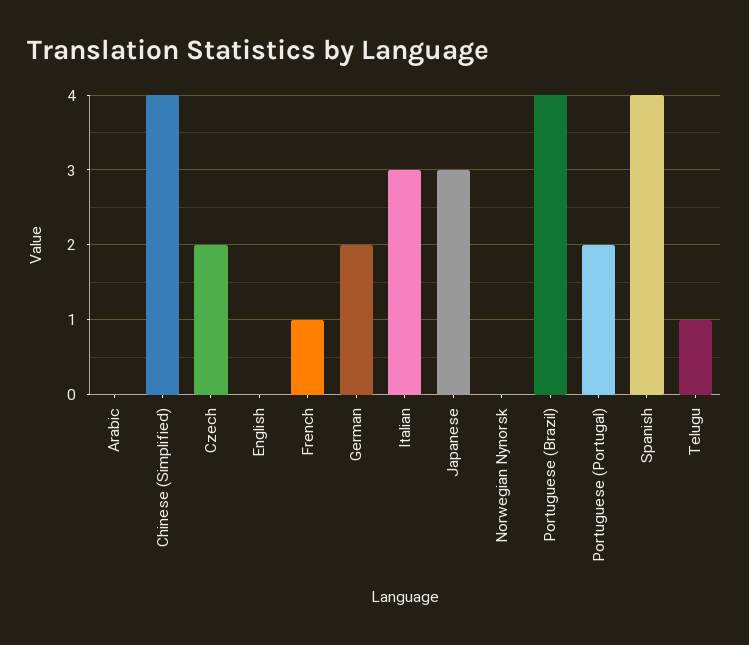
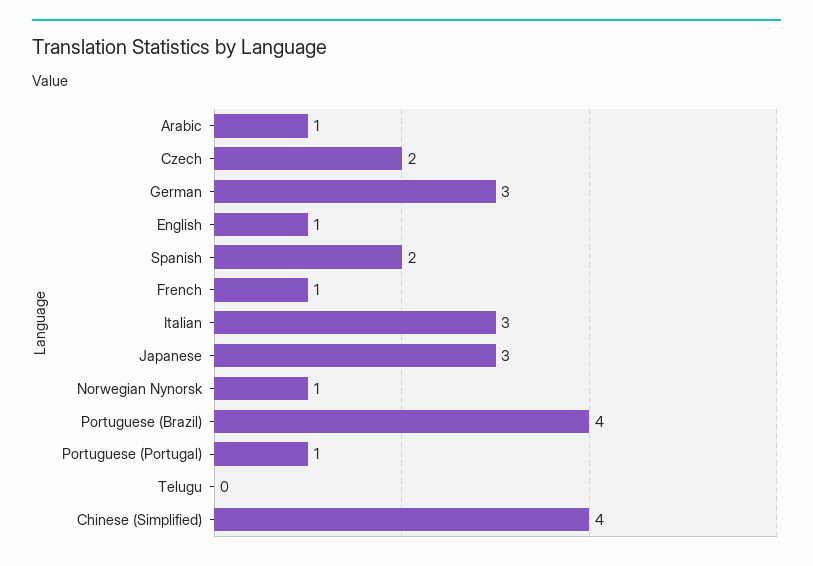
Arabic: 0 -> 1
English: 0 -> 1
German: 2 -> 3
Norwegian Nynorsk: 0 -> 1
Portuguese (Portugal): 2 -> 1
Spanish: 4 -> 2
Telugu: 1 -> 0

